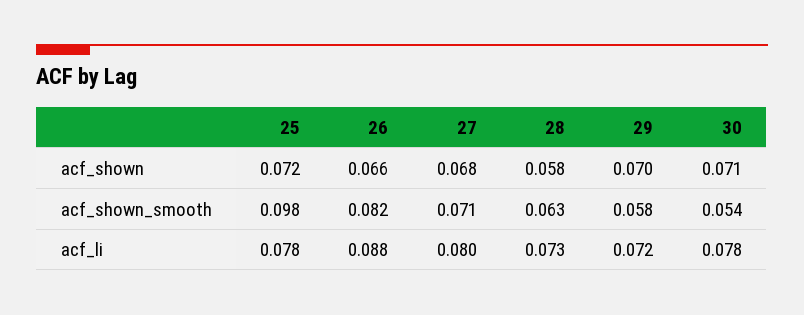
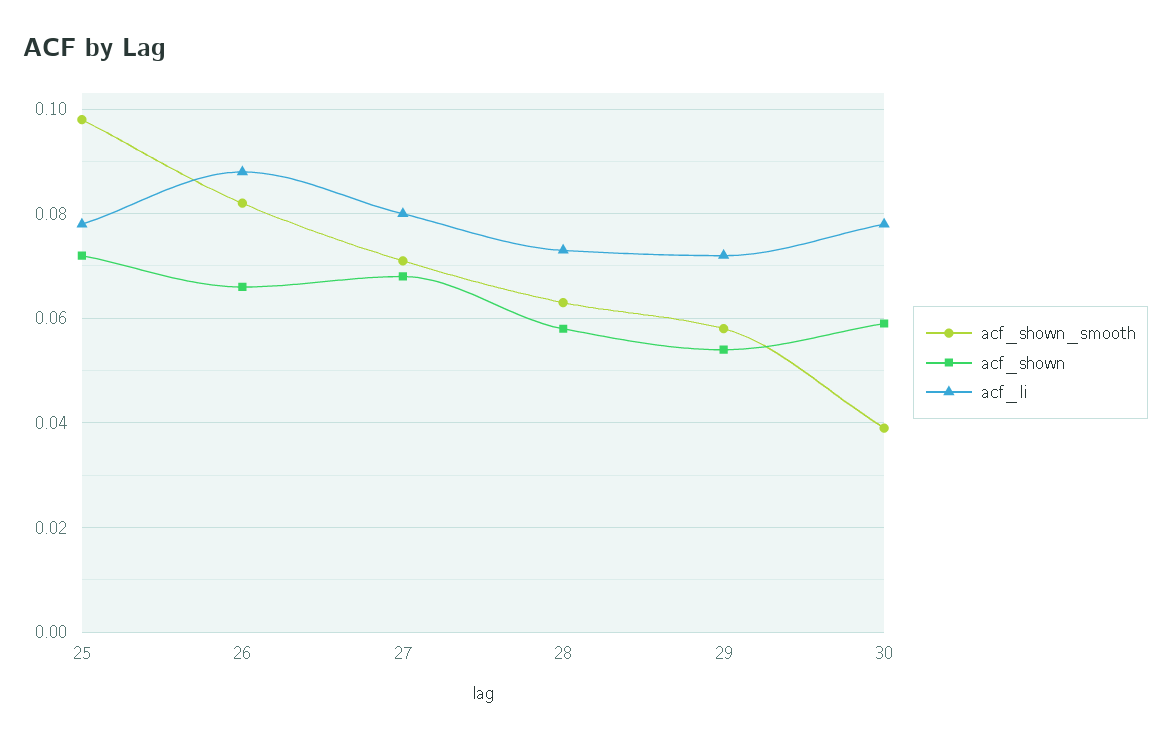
acf_shown, 29: 0.07 -> 0.055
acf_shown, 30: 0.071 -> 0.06
acf_shown_smooth, 30: 0.054 -> 0.04

